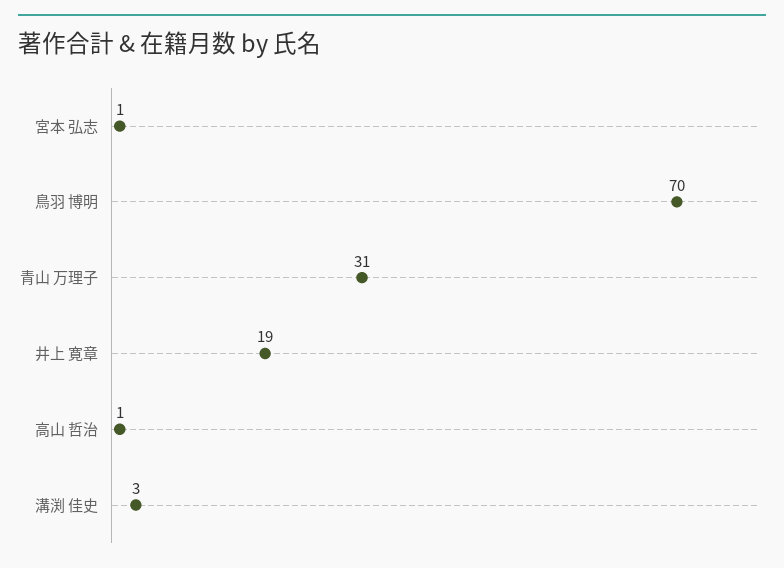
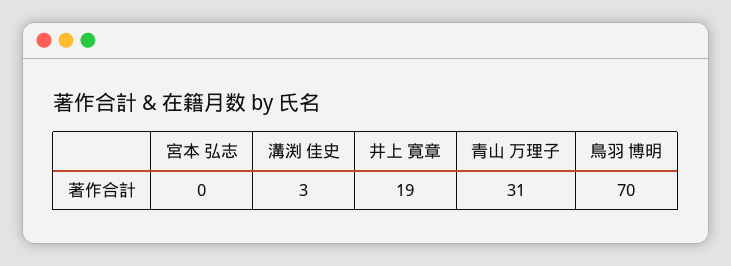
宮本 弘志: 1 -> 0
高山 哲治: 1 -> none

